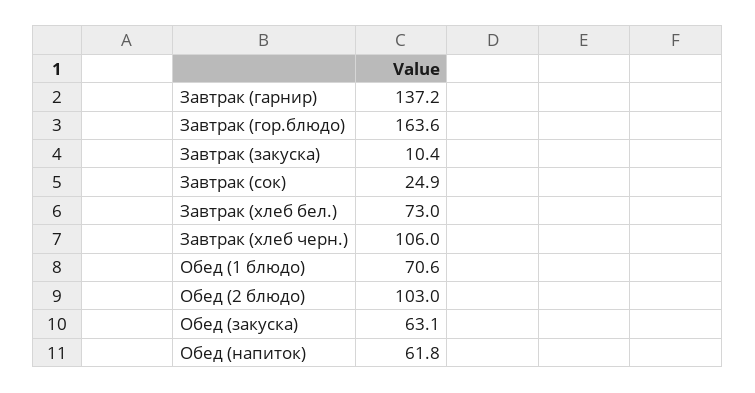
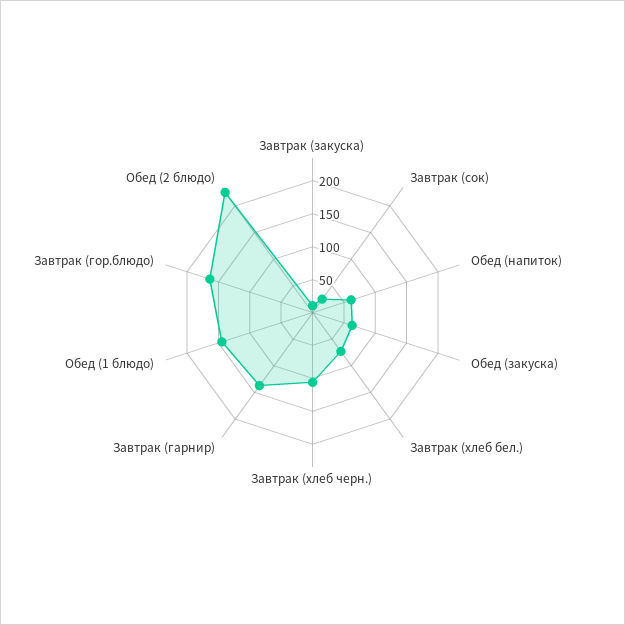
Обед (1 блюдо): 70.6 -> 150
Обед (2 блюдо): 103 -> 225

